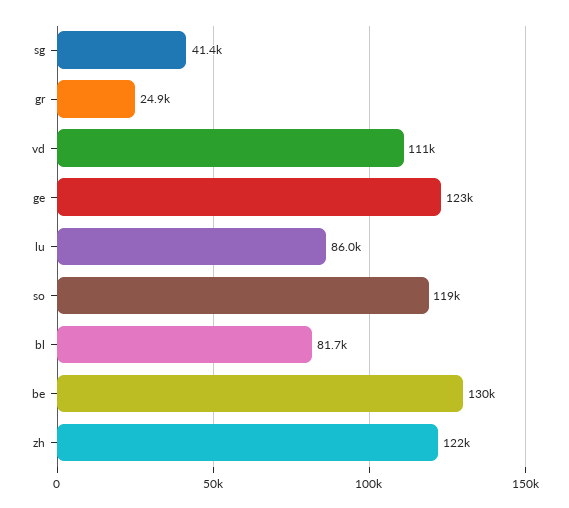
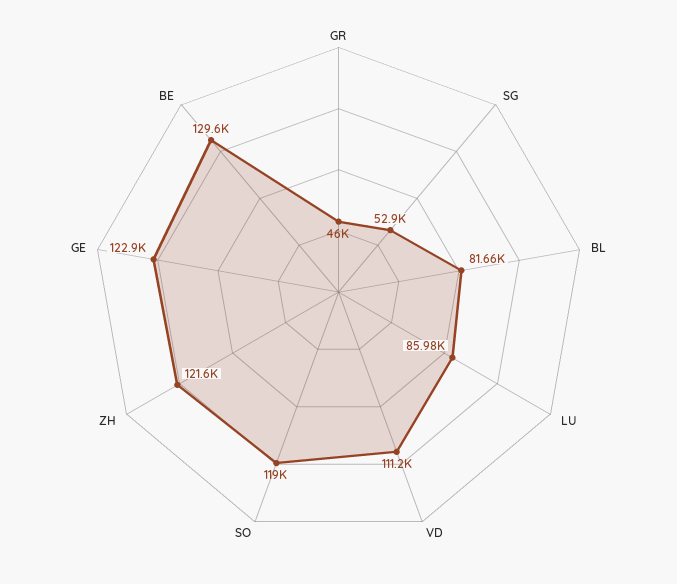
sg: 41400 -> 52900
gr: 24900 -> 46000

